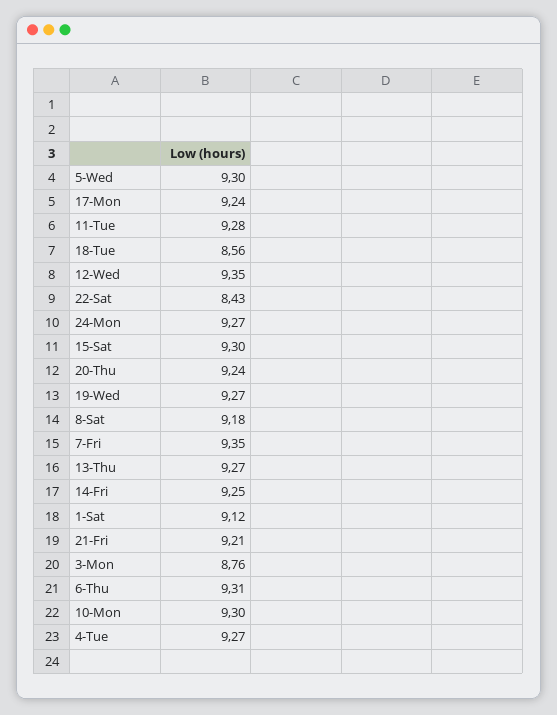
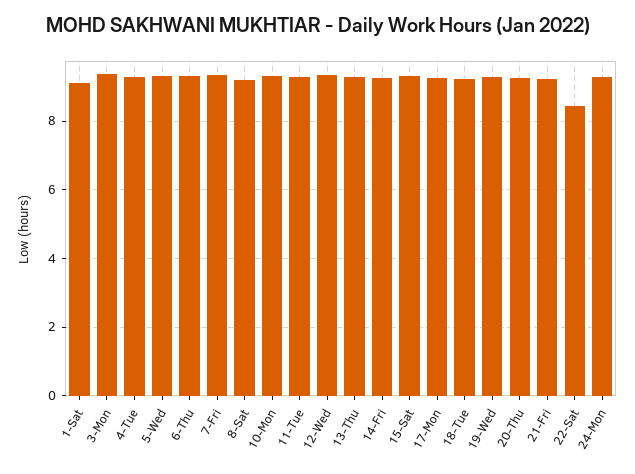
18-Tue: 8.56 -> 9.2
3-Mon: 8.76 -> 9.4

